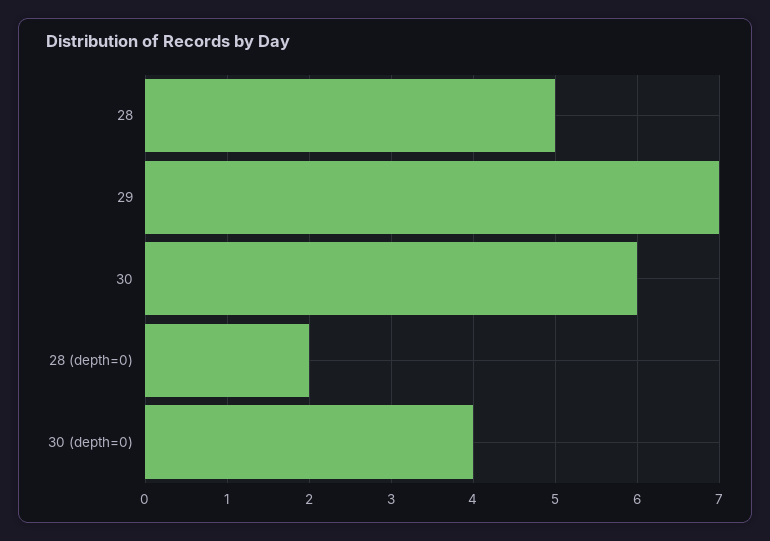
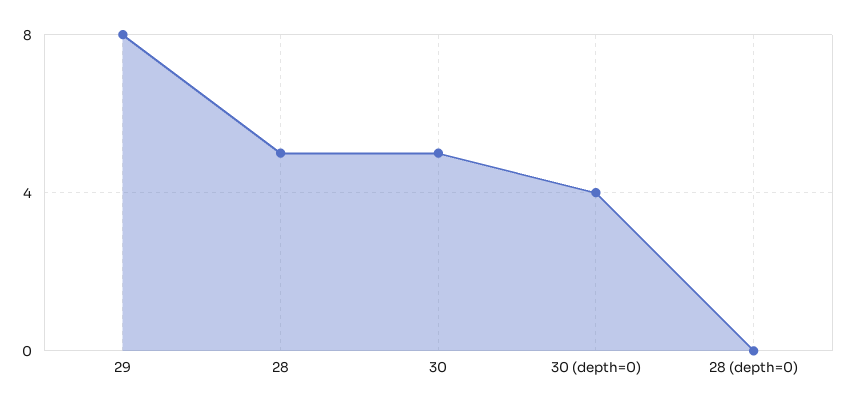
29: 7 -> 8
30: 6 -> 5
28 (depth=0): 2 -> 0

